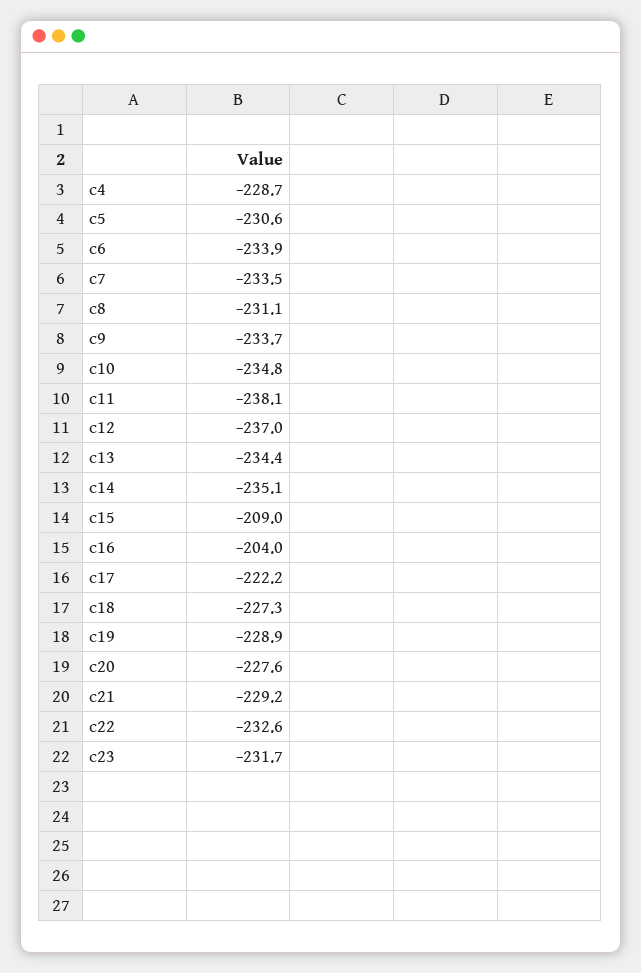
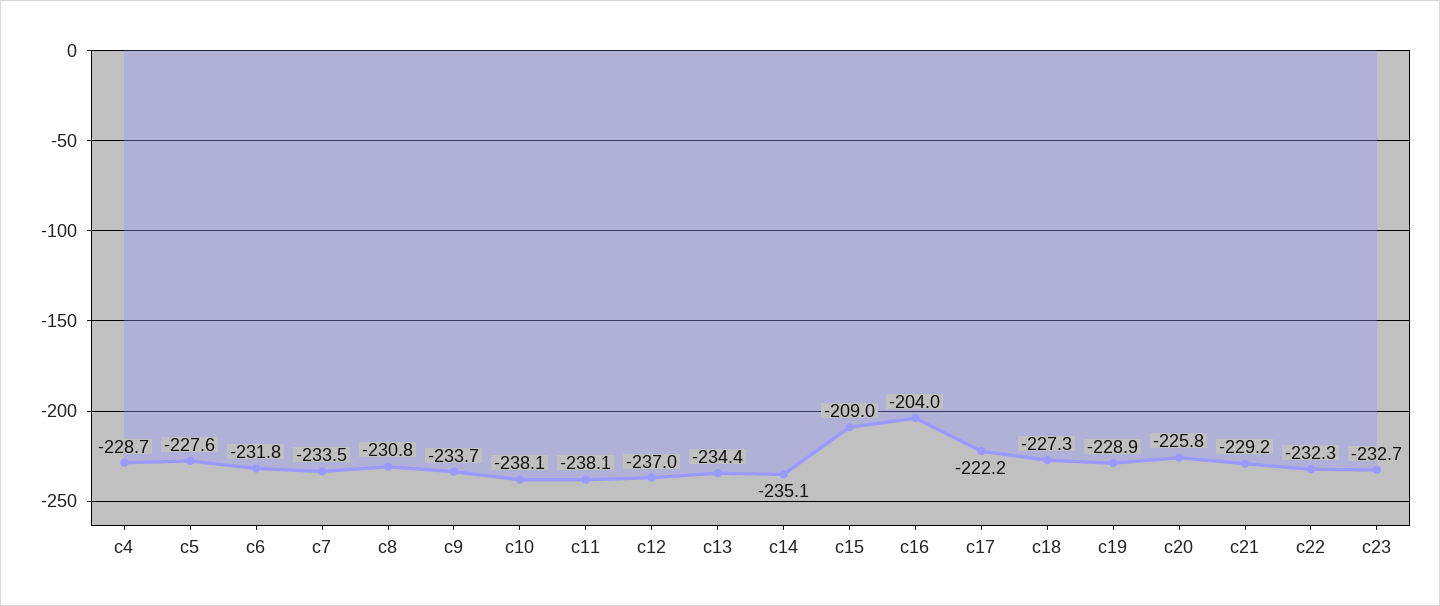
c5: -230.6 -> -227.6
c6: -233.9 -> -231.8
c8: -231.1 -> -230.8
c10: -234.8 -> -238.1
c20: -227.6 -> -225.8
c22: -232.6 -> -232.3
c23: -231.7 -> -232.7

